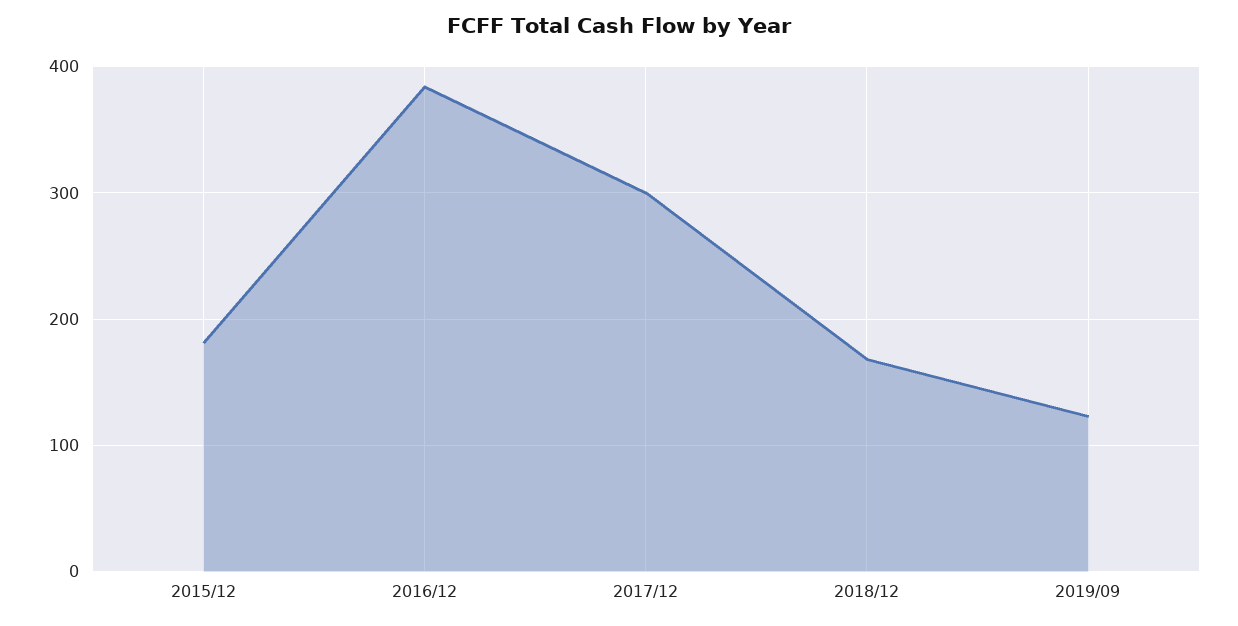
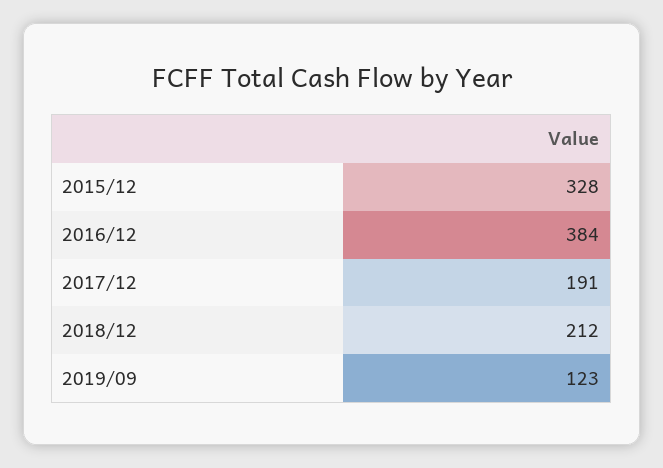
2015/12: 180 -> 328
2017/12: 300 -> 191
2018/12: 170 -> 212

